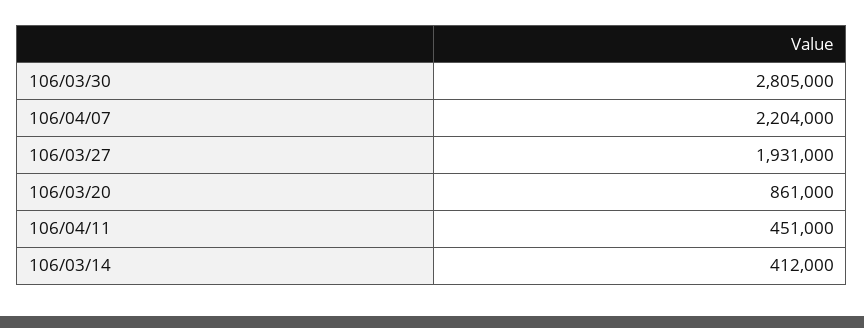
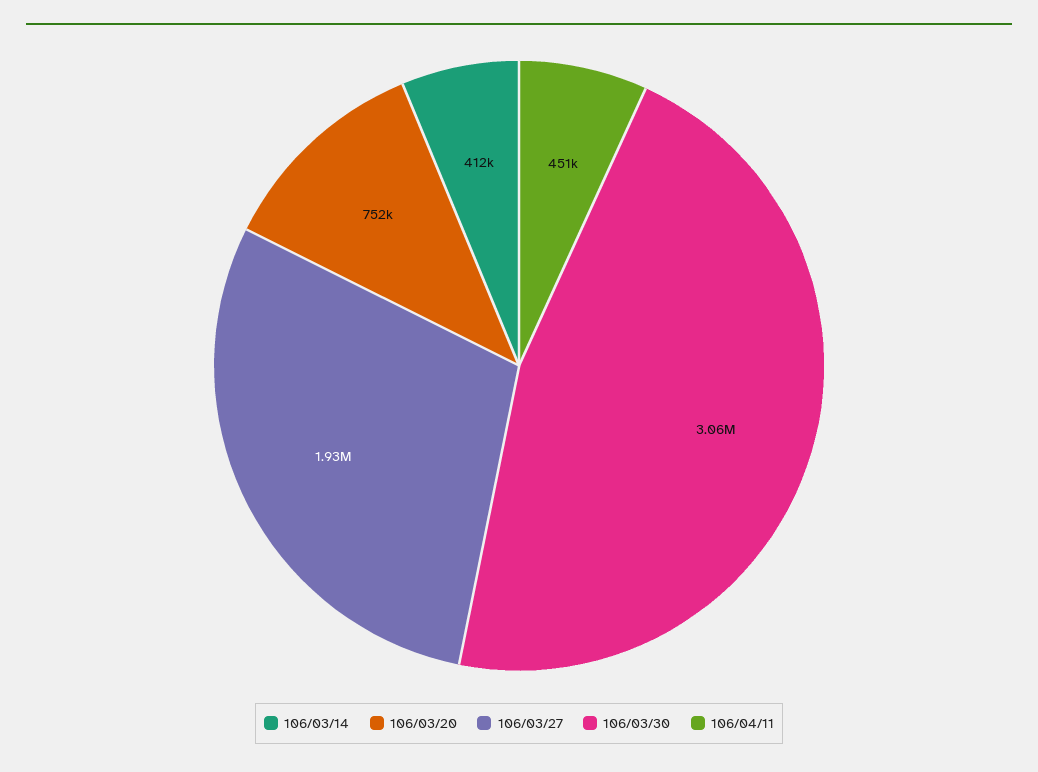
106/03/30: 2805000 -> 3060000
106/04/07: 2204000 -> none
106/03/20: 861000 -> 752000

